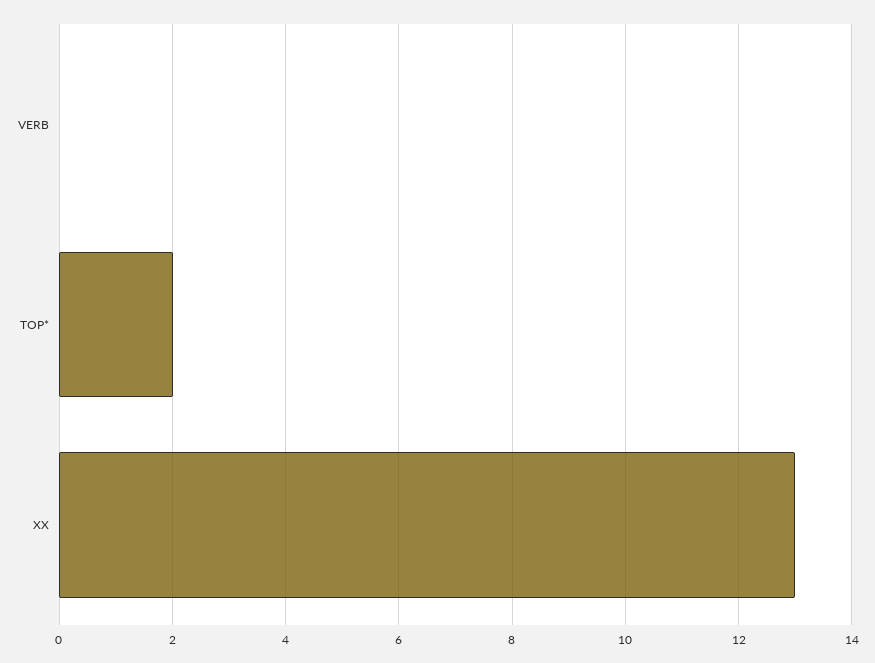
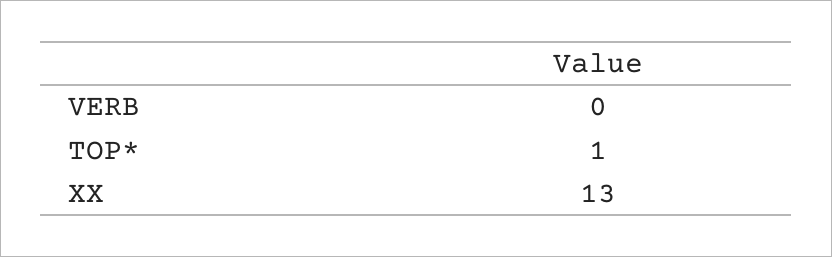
TOP*: 2 -> 1

